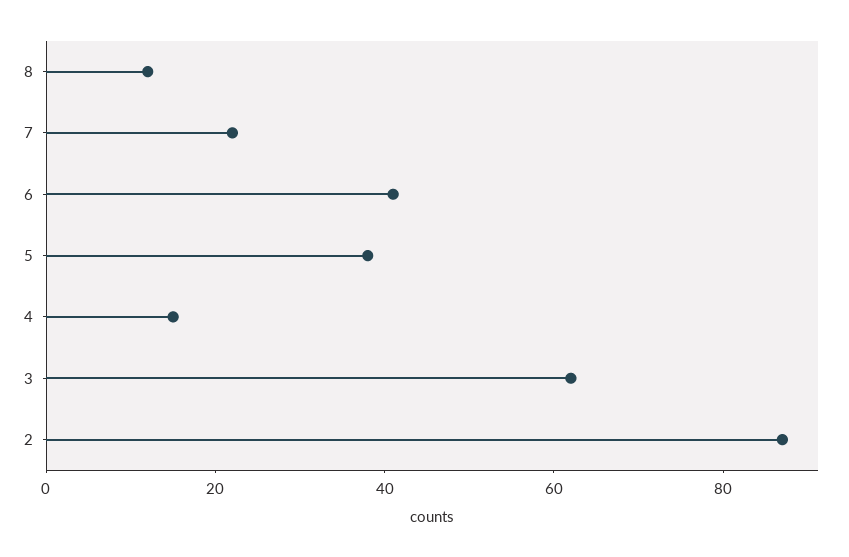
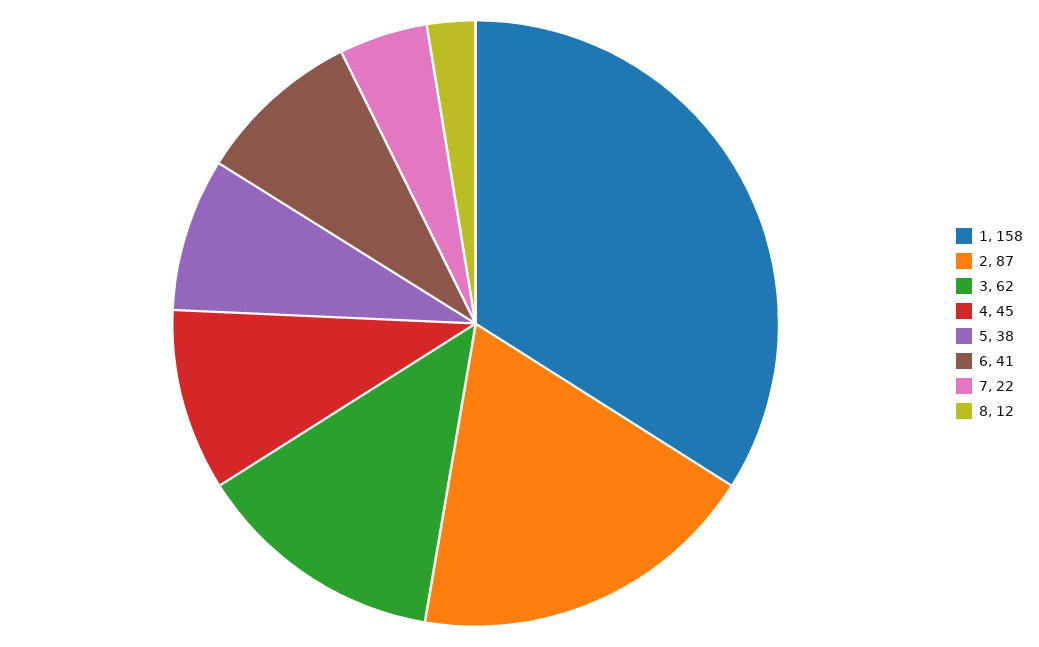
4: 15 -> 45
1: none -> 158

